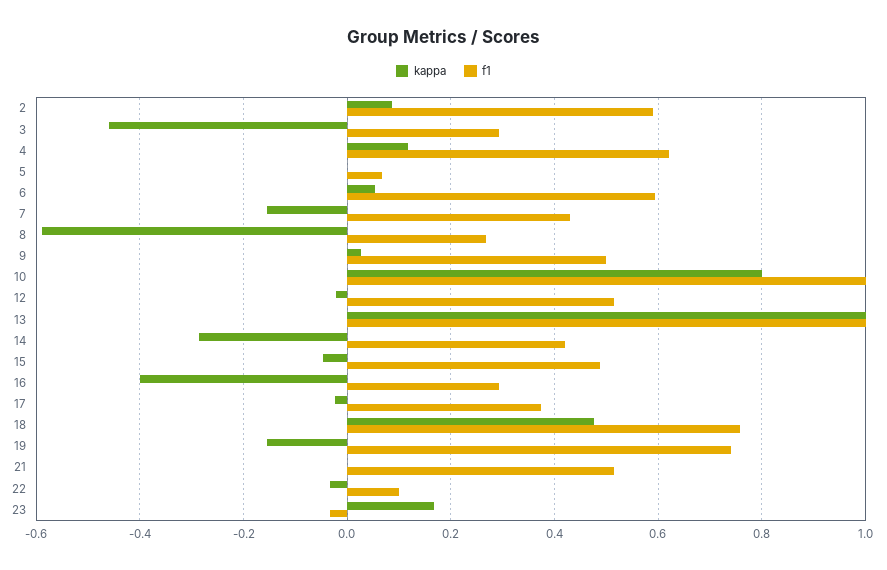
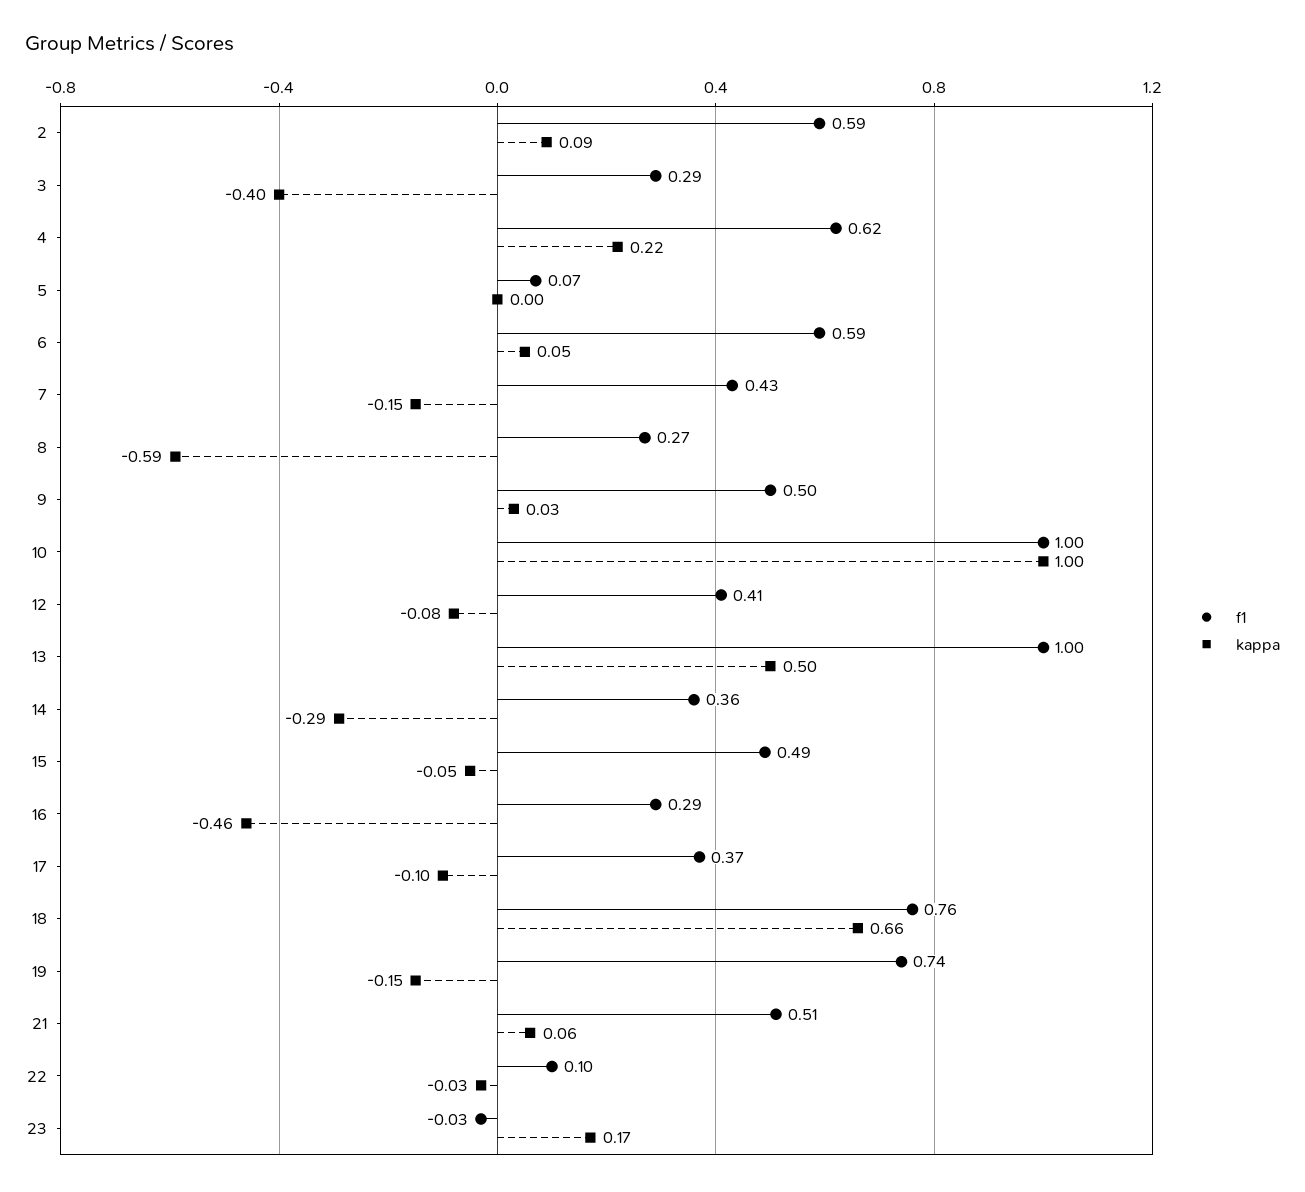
kappa, 3: -0.46 -> -0.4
kappa, 4: 0.12 -> 0.22
kappa, 10: 0.8 -> 1
kappa, 12: -0.02 -> -0.08
f1, 12: 0.52 -> 0.41
kappa, 13: 1 -> 0.5
f1, 14: 0.42 -> 0.36
kappa, 16: -0.4 -> -0.46
kappa, 17: -0.02 -> -0.1
kappa, 18: 0.48 -> 0.66
kappa, 21: 0 -> 0.06

